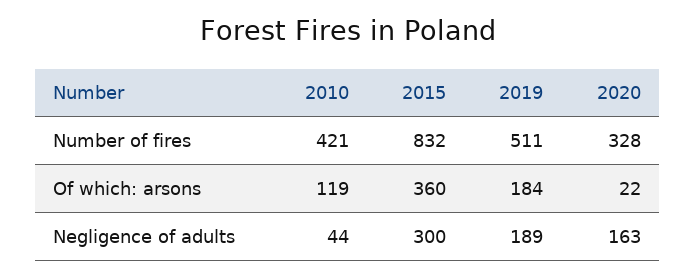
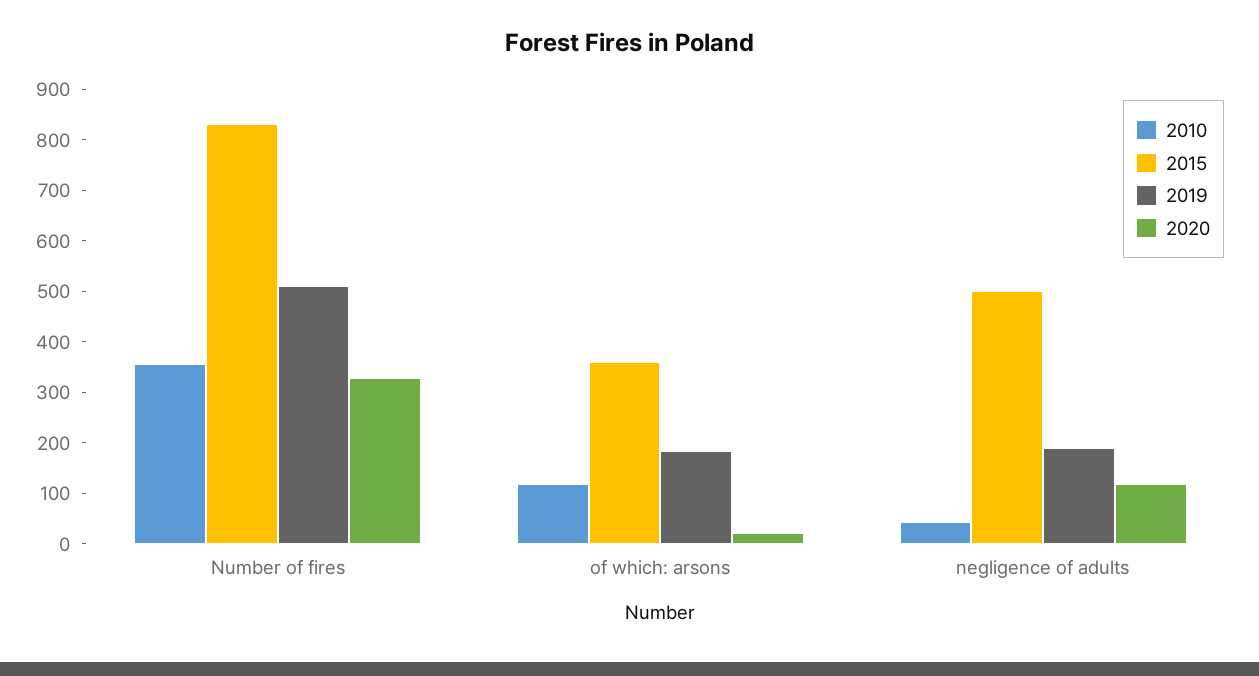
2010, Number of fires: 421 -> 360
2015, Negligence of adults: 300 -> 500
2020, Negligence of adults: 163 -> 120

